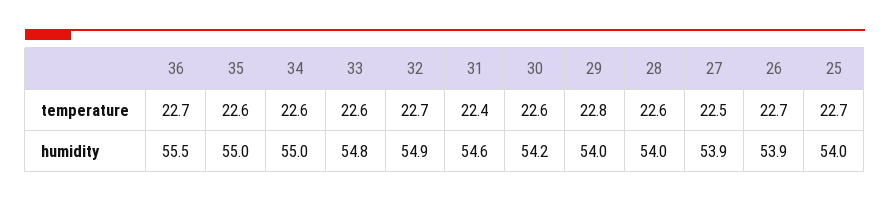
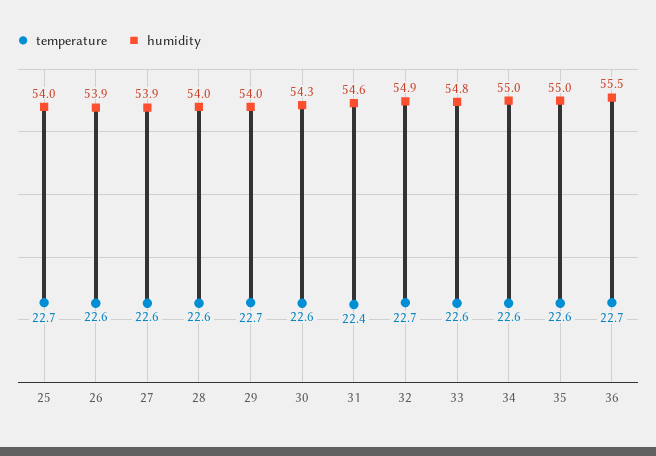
temperature, 29: 22.8 -> 22.7
temperature, 27: 22.5 -> 22.6
temperature, 26: 22.7 -> 22.6
humidity, 30: 54.2 -> 54.3

